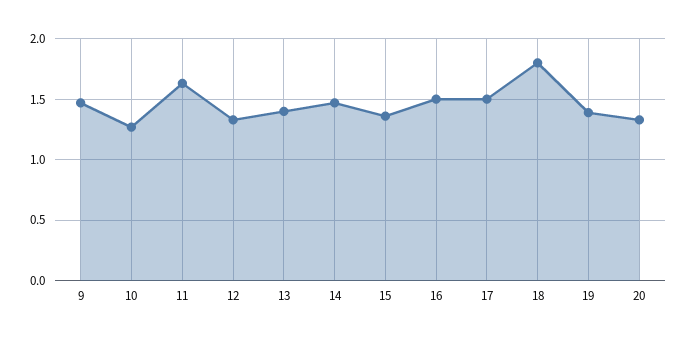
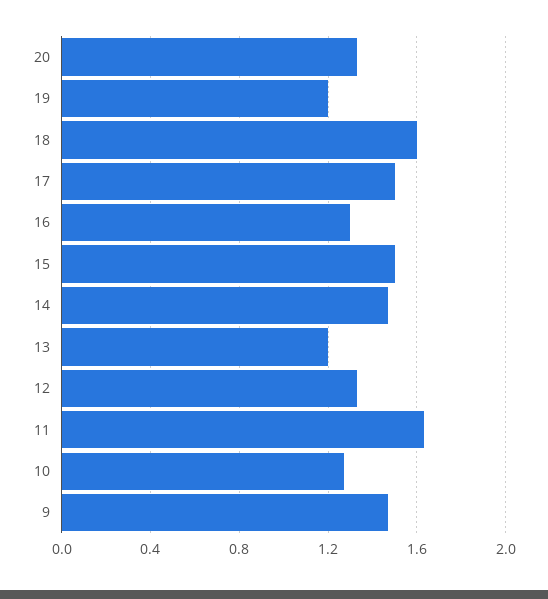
13: 1.4 -> 1.2
15: 1.35 -> 1.5
16: 1.5 -> 1.3
18: 1.8 -> 1.6
19: 1.4 -> 1.2

